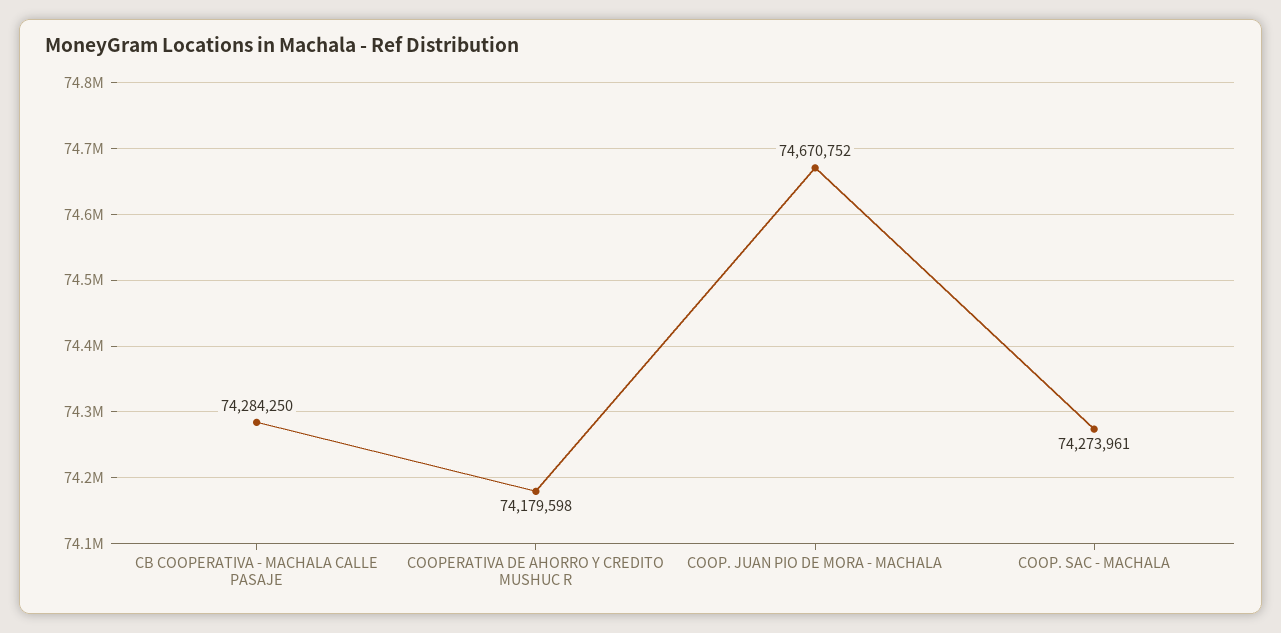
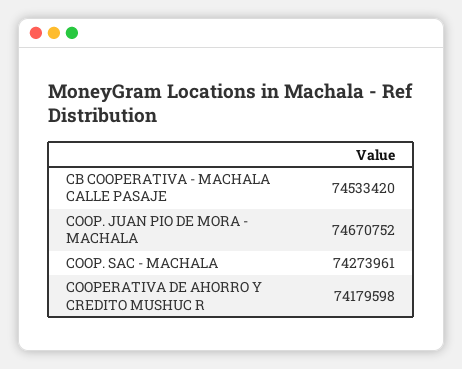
CB COOPERATIVA - MACHALA CALLE PASAJE: 74284250 -> 74533420

